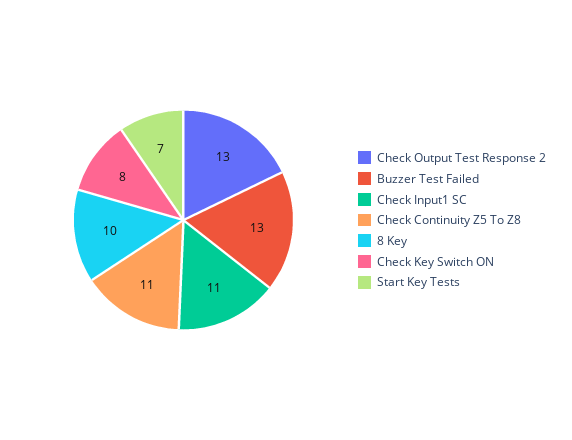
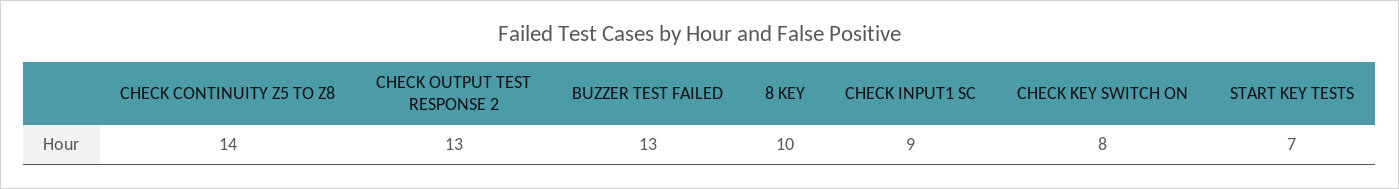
Check Input1 SC: 11 -> 9
Check Continuity Z5 To Z8: 11 -> 14

